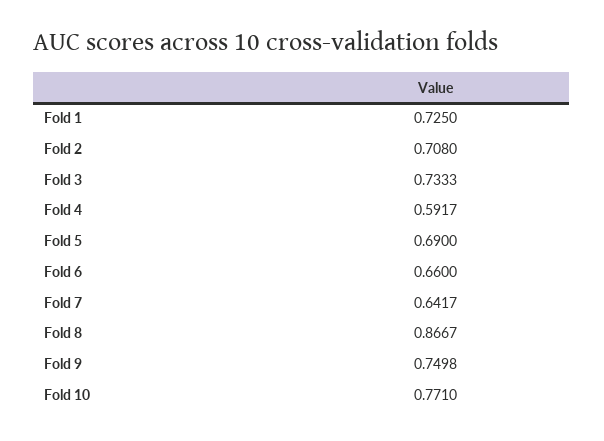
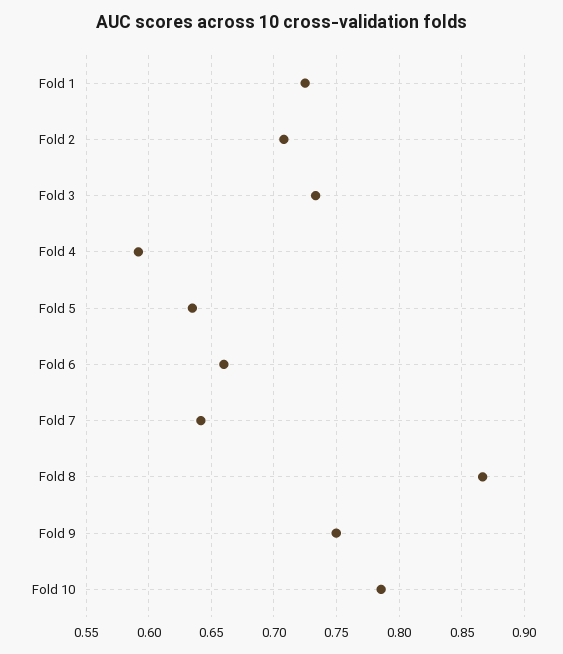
Fold 5: 0.69 -> 0.635
Fold 10: 0.771 -> 0.785

